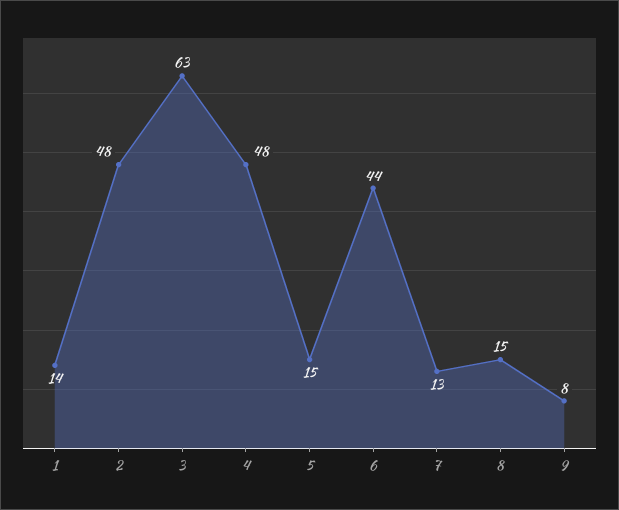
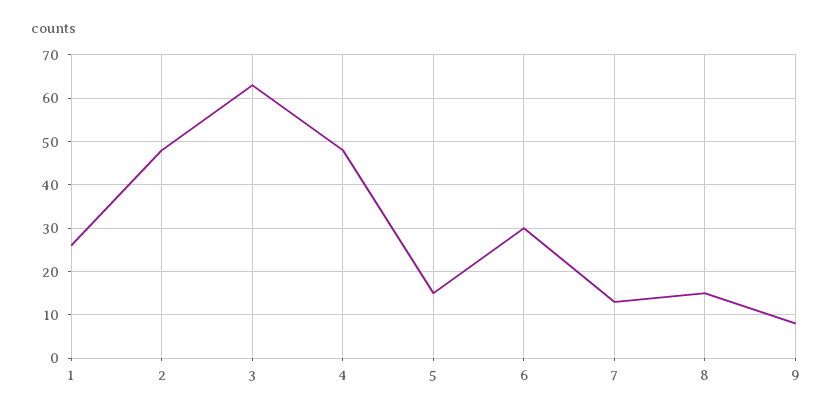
1: 14 -> 25
6: 44 -> 30

